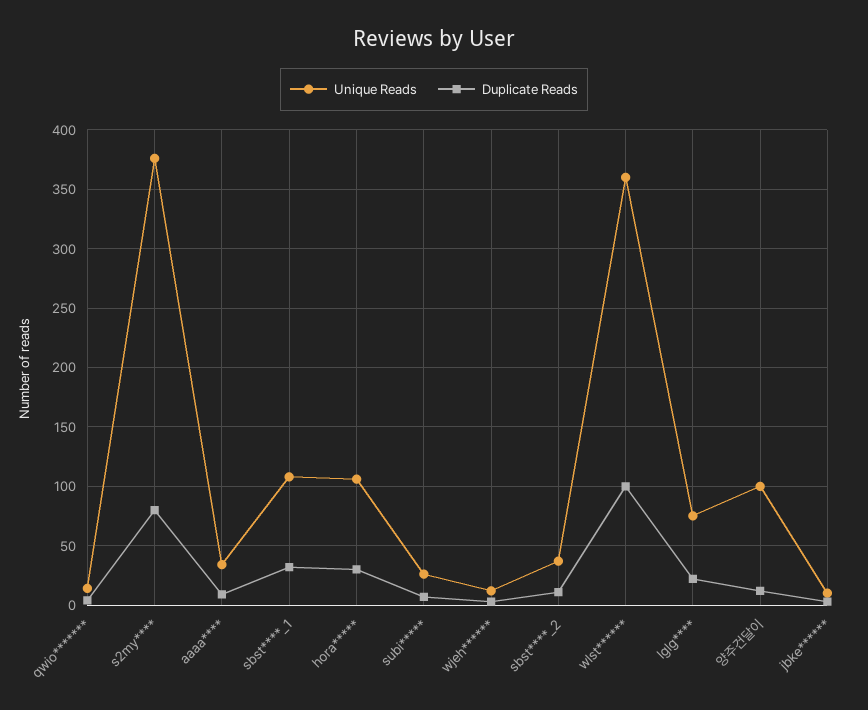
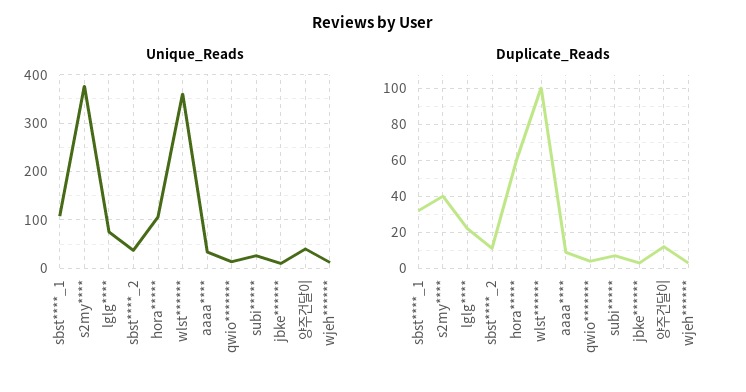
Duplicate Reads, s2my****: 80 -> 40
Duplicate Reads, hora*****: 30 -> 60
Unique Reads, 양주건달이: 100 -> 40

